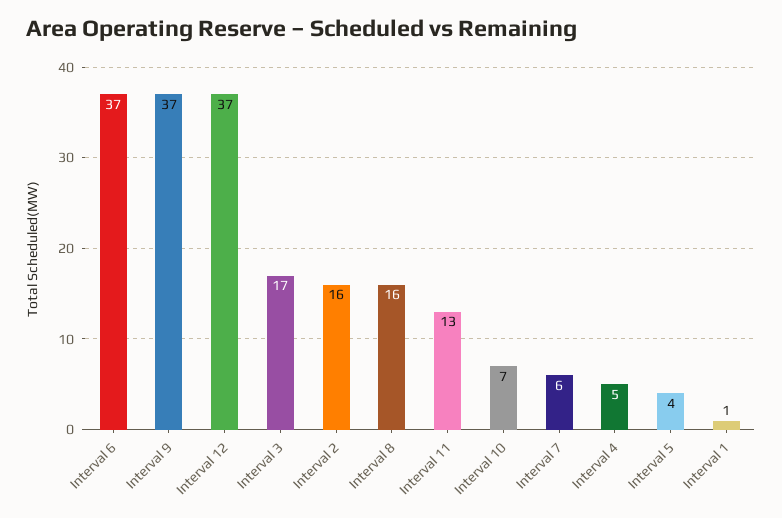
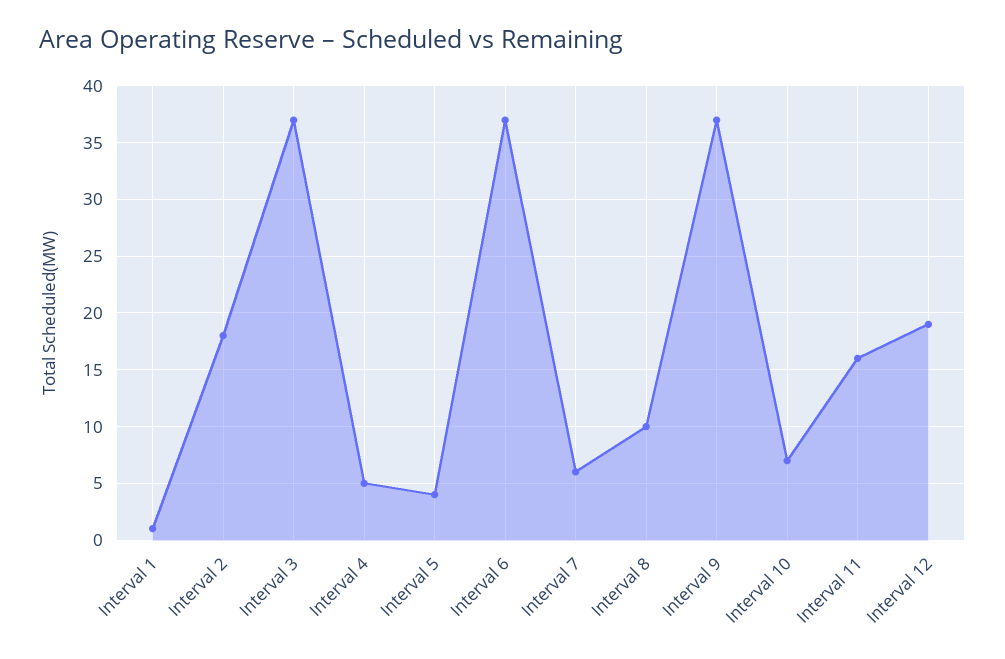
Interval 12: 37 -> 19
Interval 3: 17 -> 37
Interval 2: 16 -> 18
Interval 8: 16 -> 10
Interval 11: 13 -> 16

